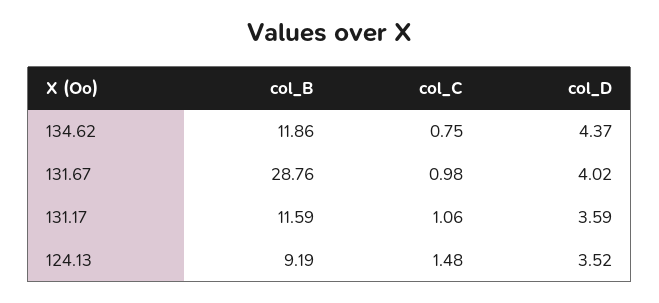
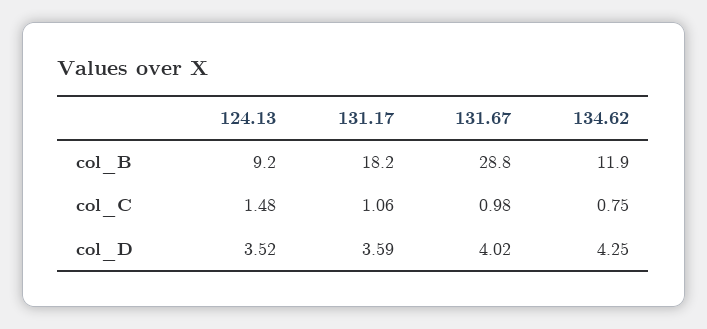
col_D, 134.62: 4.37 -> 4.25
col_B, 131.17: 11.59 -> 18.2

